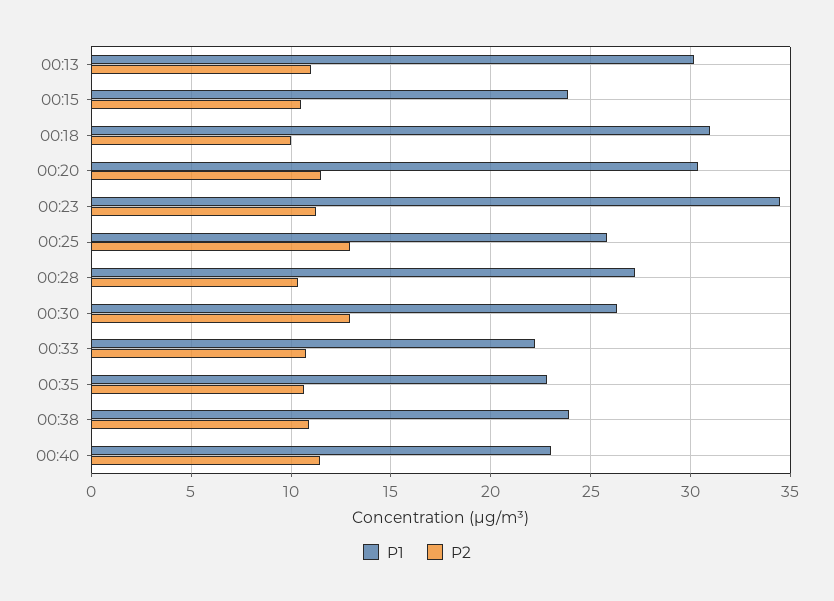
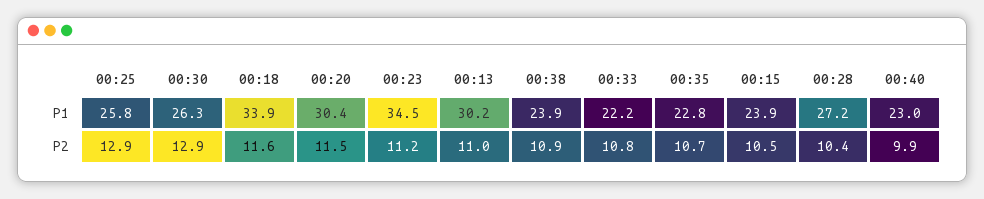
P1, 00:18: 31 -> 33.9
P2, 00:18: 10 -> 11.6
P2, 00:40: 11.5 -> 9.9

